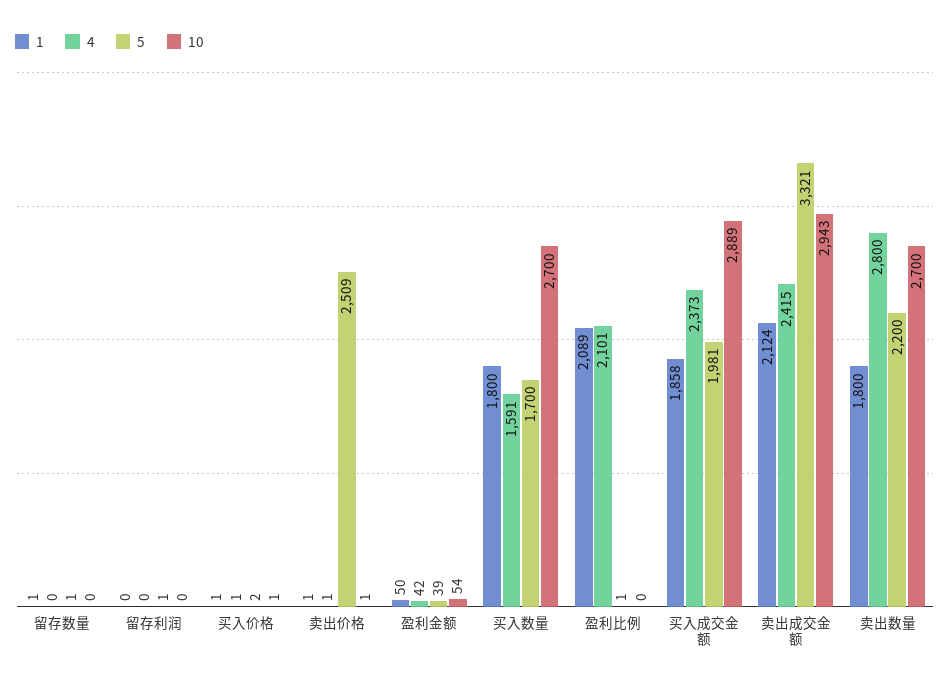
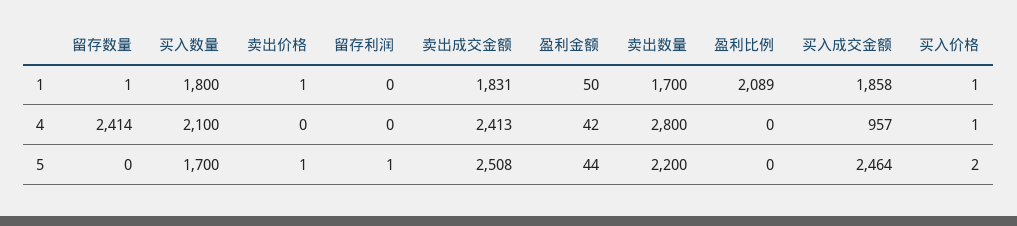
4, 留存数量: 0 -> 2414
5, 留存数量: 1 -> 0
10, 留存数量: 0 -> none
10, 留存利润: 0 -> none
10, 买入价格: 1 -> none
4, 卖出价格: 1 -> 0
5, 卖出价格: 2509 -> 1
10, 卖出价格: 1 -> none
5, 盈利金额: 39 -> 44
10, 盈利金额: 54 -> none
4, 买入数量: 1591 -> 2100
10, 买入数量: 2700 -> none
4, 盈利比例: 2101 -> 0
5, 盈利比例: 1 -> 0
10, 盈利比例: 0 -> none
4, 买入成交金额: 2373 -> 957
5, 买入成交金额: 1981 -> 2464
10, 买入成交金额: 2889 -> none
1, 卖出成交金额: 2124 -> 1831
4, 卖出成交金额: 2415 -> 2413
5, 卖出成交金额: 3321 -> 2508
10, 卖出成交金额: 2943 -> none
1, 卖出数量: 1800 -> 1700
10, 卖出数量: 2700 -> none

